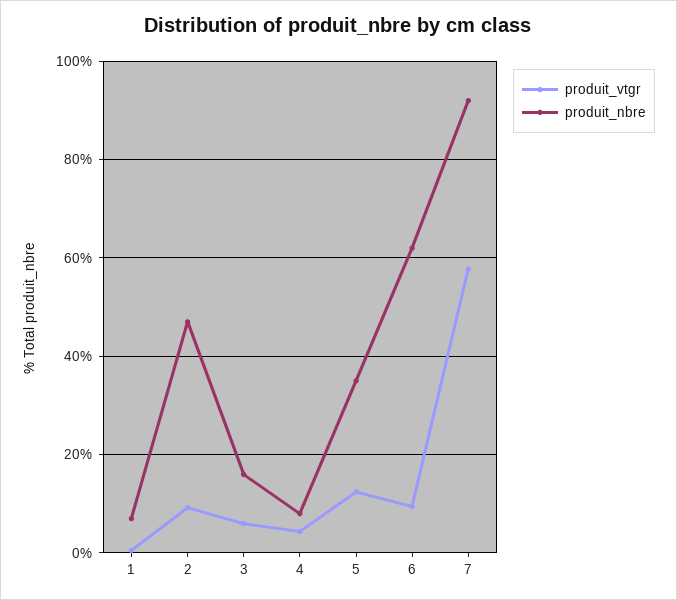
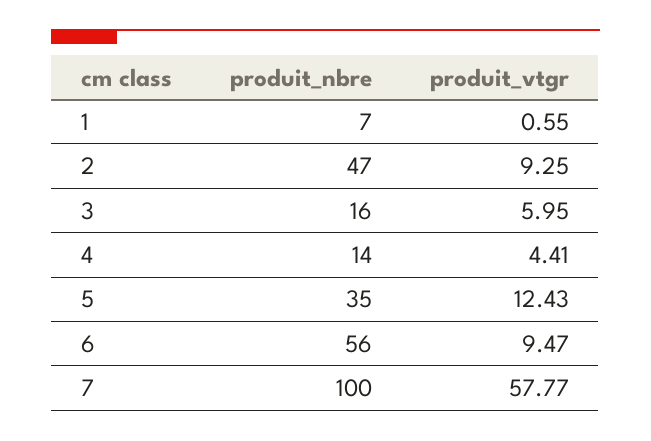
produit_nbre, 4: 8 -> 14
produit_nbre, 6: 62 -> 56
produit_nbre, 7: 92 -> 100

